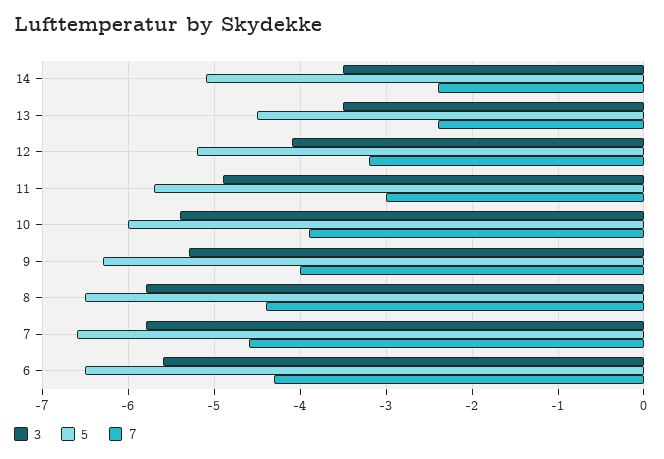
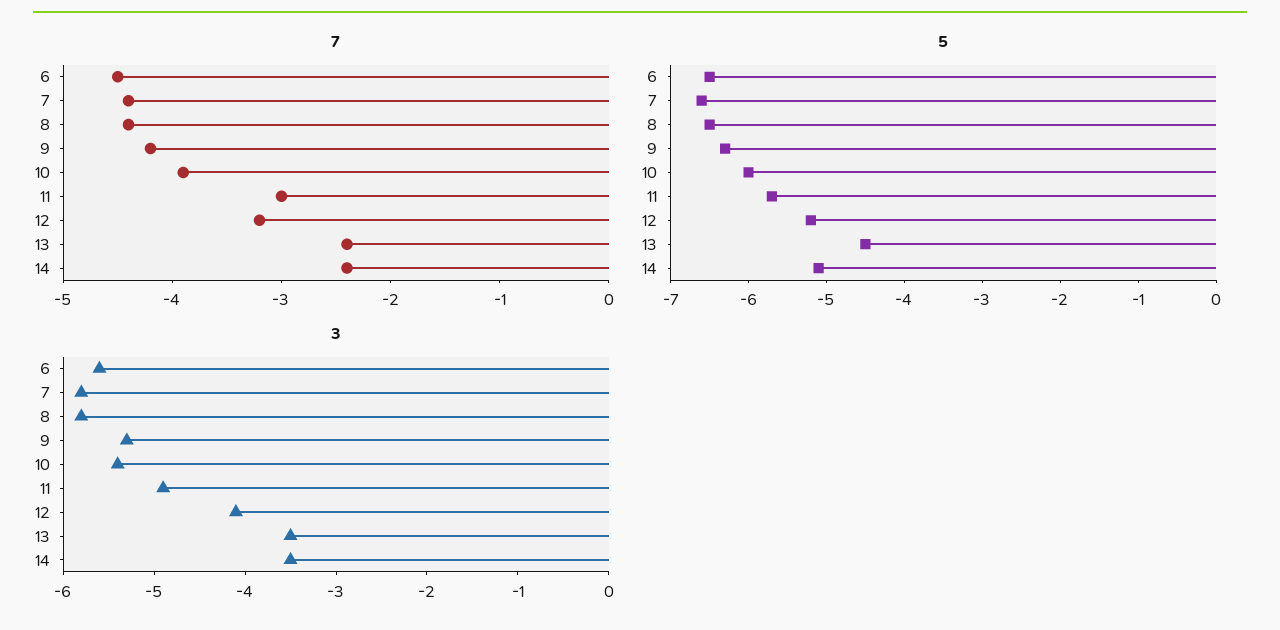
7, 9: -4 -> -4.2
7, 7: -4.6 -> -4.4
7, 6: -4.3 -> -4.5

